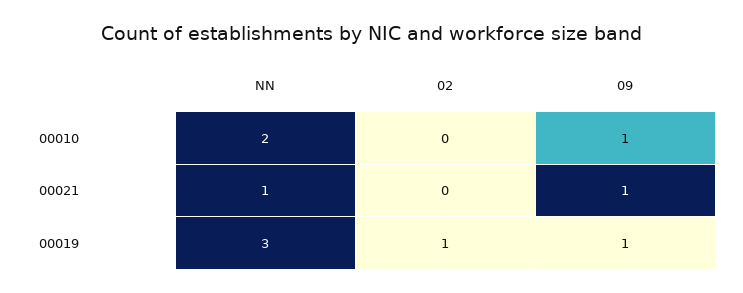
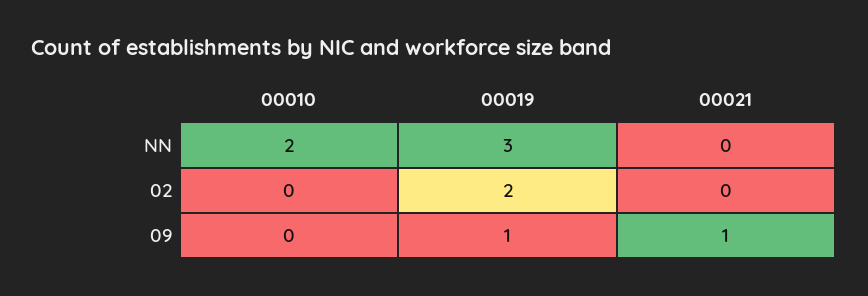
09, 00010: 1 -> 0
NN, 00021: 1 -> 0
02, 00019: 1 -> 2

